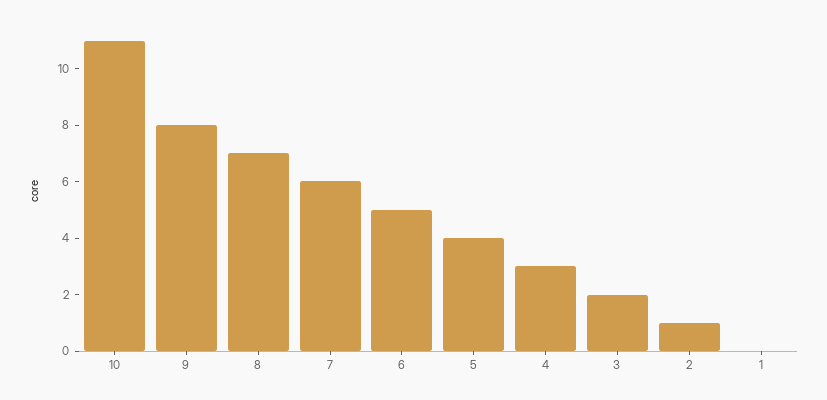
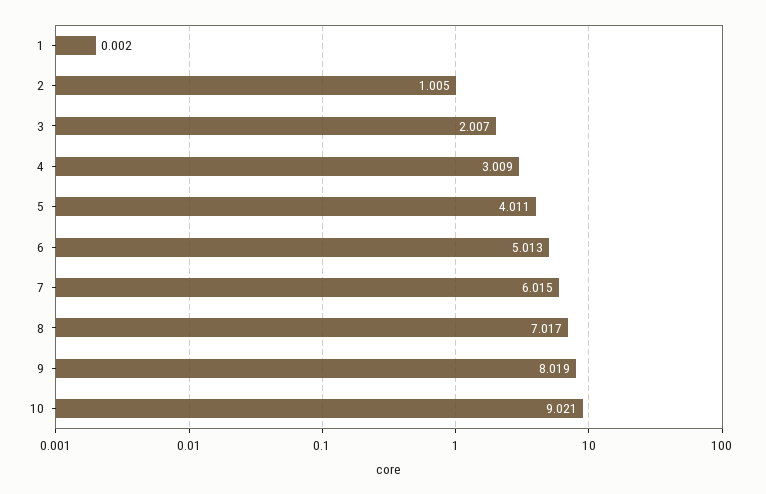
10: 11 -> 9.021

